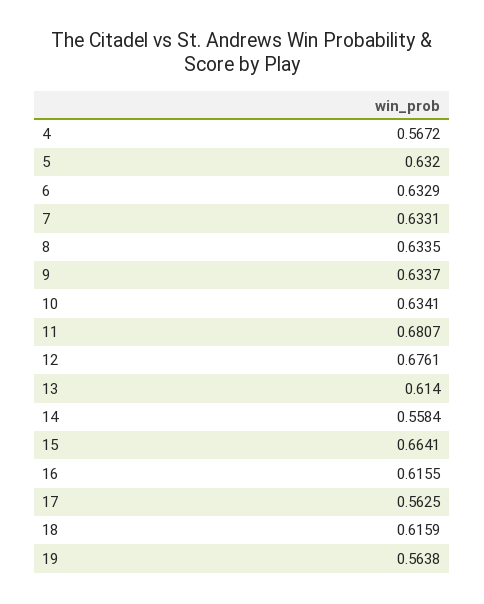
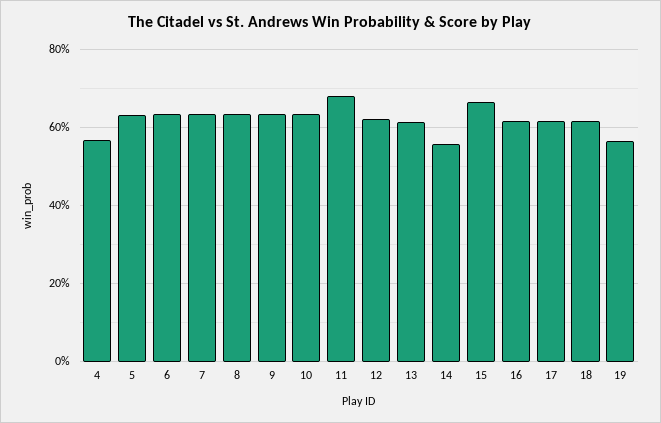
12: 0.6761 -> 0.62
17: 0.5625 -> 0.62

